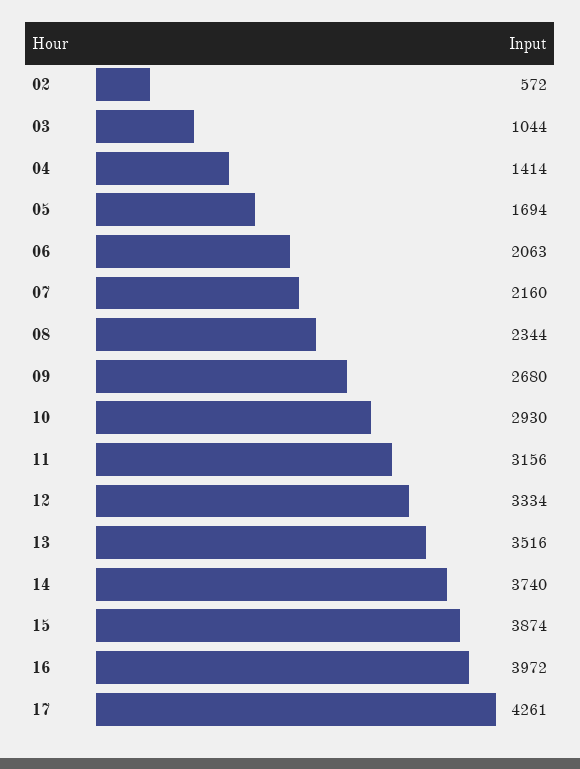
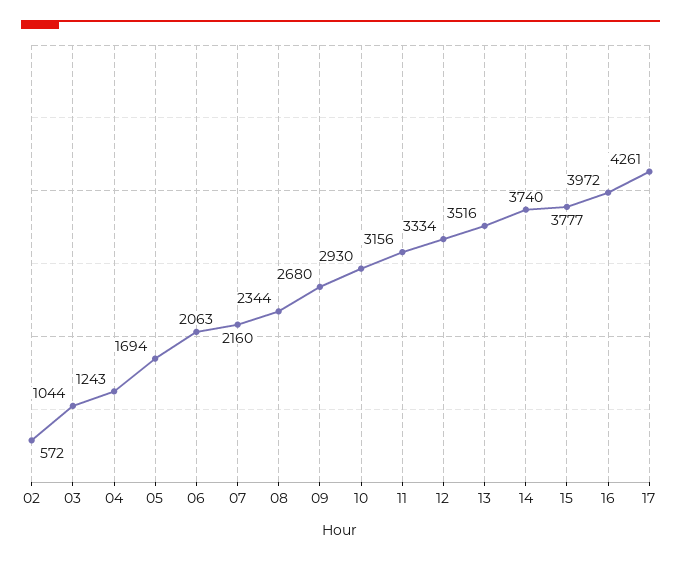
04: 1414 -> 1243
15: 3874 -> 3777

